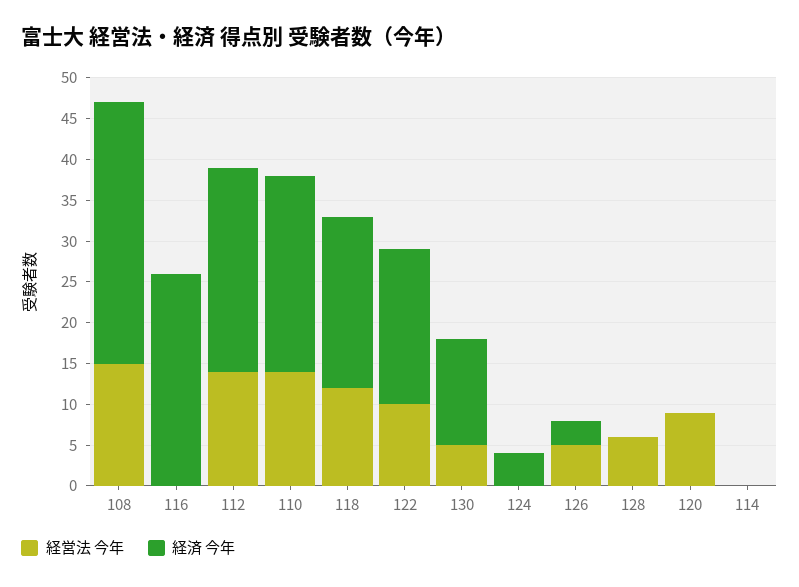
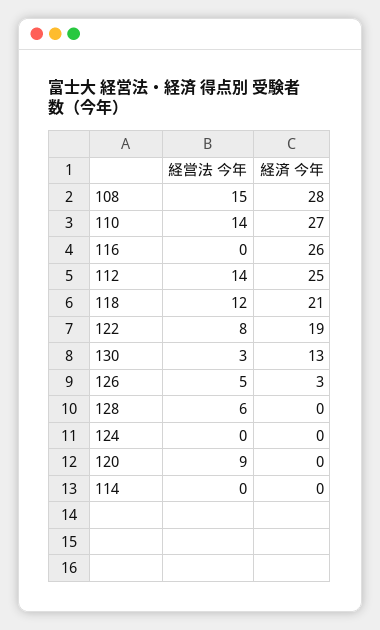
経済 今年, 108: 32 -> 28
経済 今年, 110: 24 -> 27
経営法 今年, 122: 10 -> 8
経営法 今年, 130: 5 -> 3
経済 今年, 124: 4 -> 0

